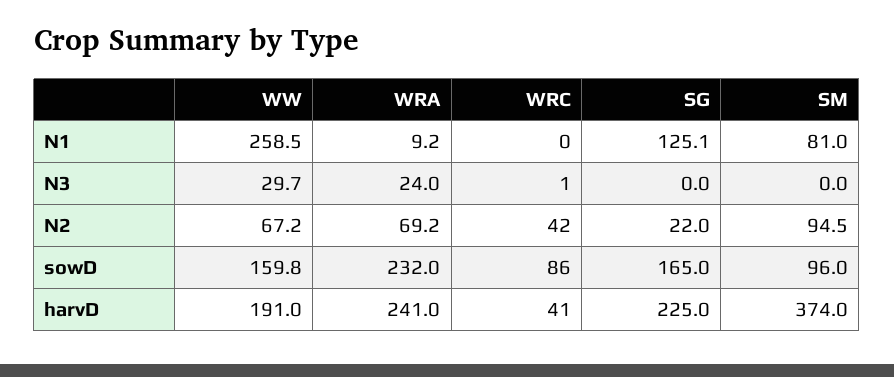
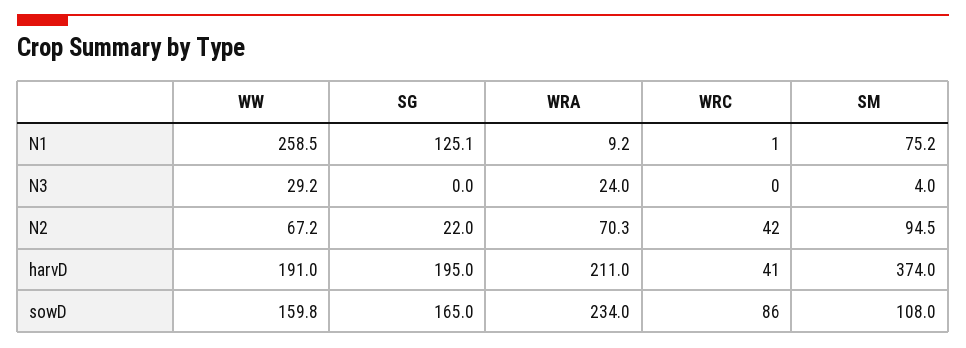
WRC, N1: 0 -> 1
SM, N1: 81 -> 75.2
WW, N3: 29.7 -> 29.2
WRC, N3: 1 -> 0
SM, N3: 0 -> 4
WRA, N2: 69.2 -> 70.3
WRA, sowD: 232 -> 234
SM, sowD: 96 -> 108
WRA, harvD: 241 -> 211
SG, harvD: 225 -> 195

